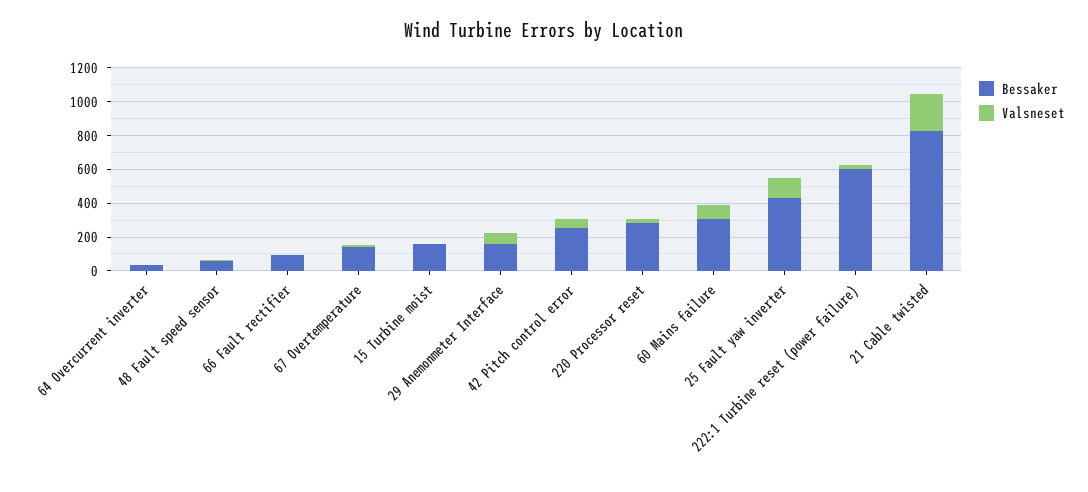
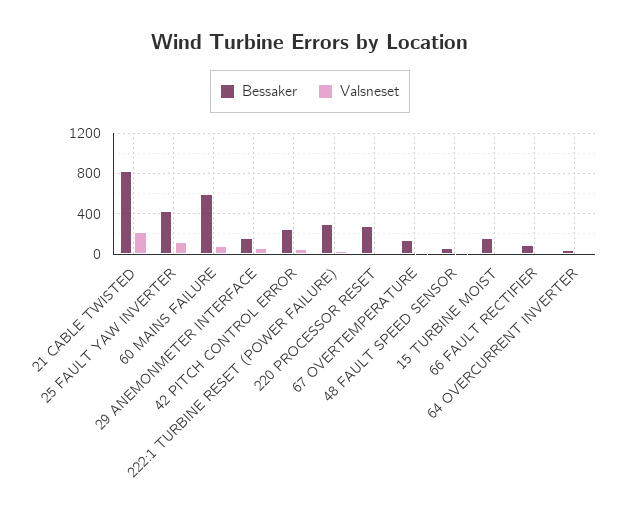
Bessaker, 60 Mains failure: 300 -> 600
Bessaker, 222:1 Turbine reset (power failure): 600 -> 300

